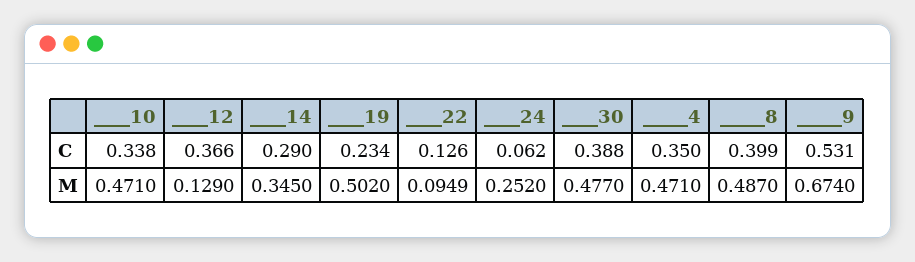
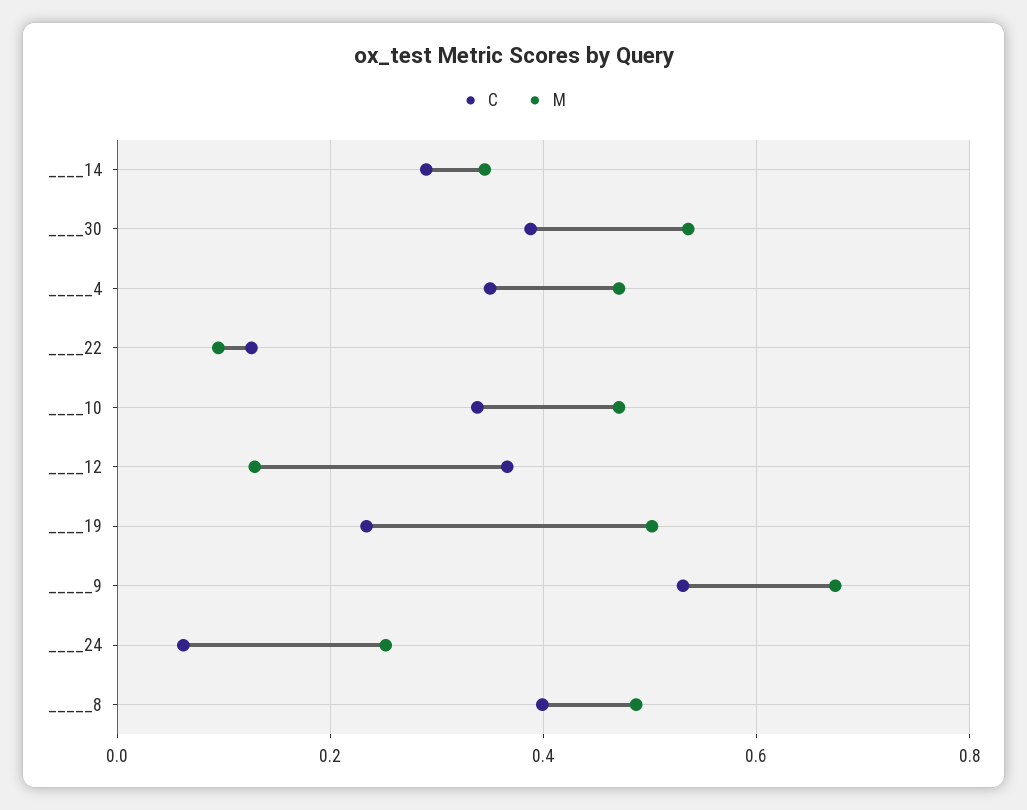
M, ____30: 0.477 -> 0.54

